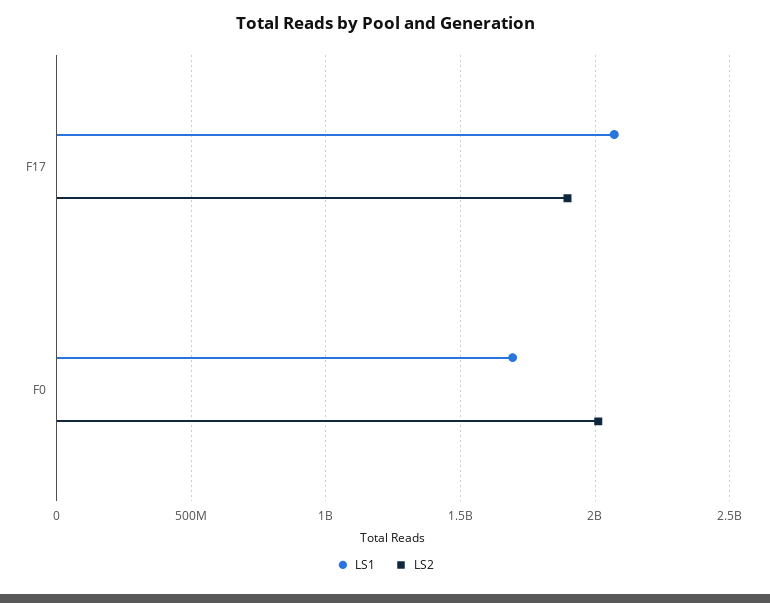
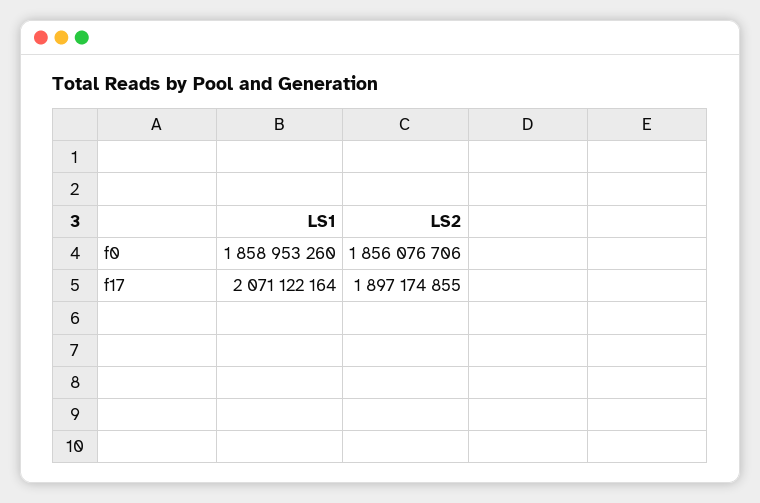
LS1, F0: 1700000000 -> 1858953260
LS2, F0: 2000000000 -> 1856076706

